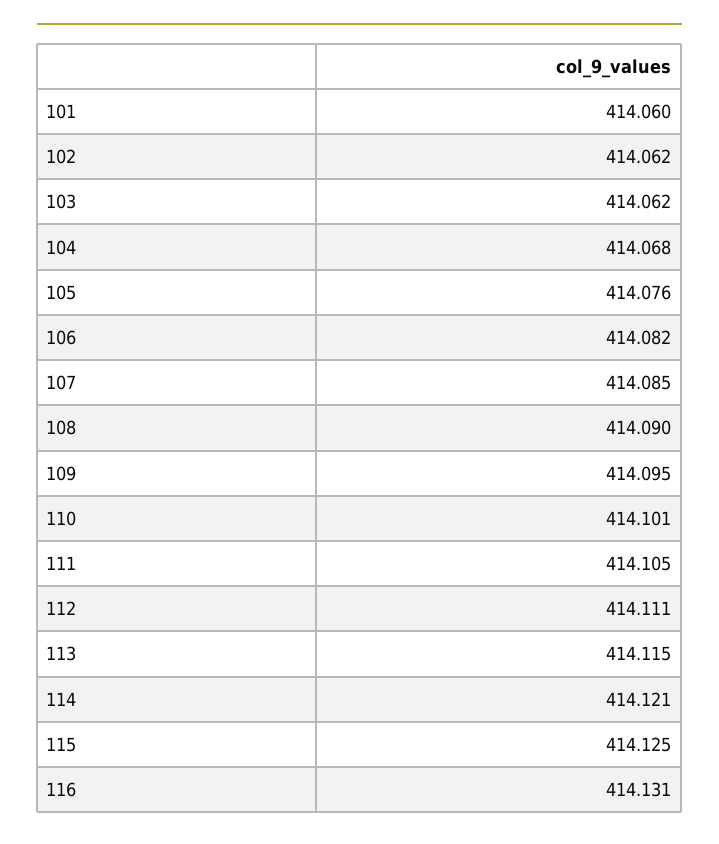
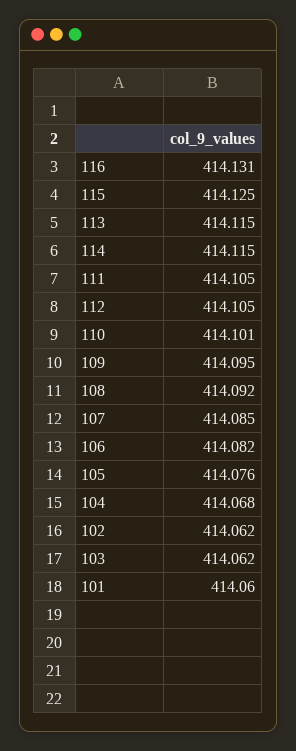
108: 414.09 -> 414.092
112: 414.111 -> 414.105
114: 414.121 -> 414.115

